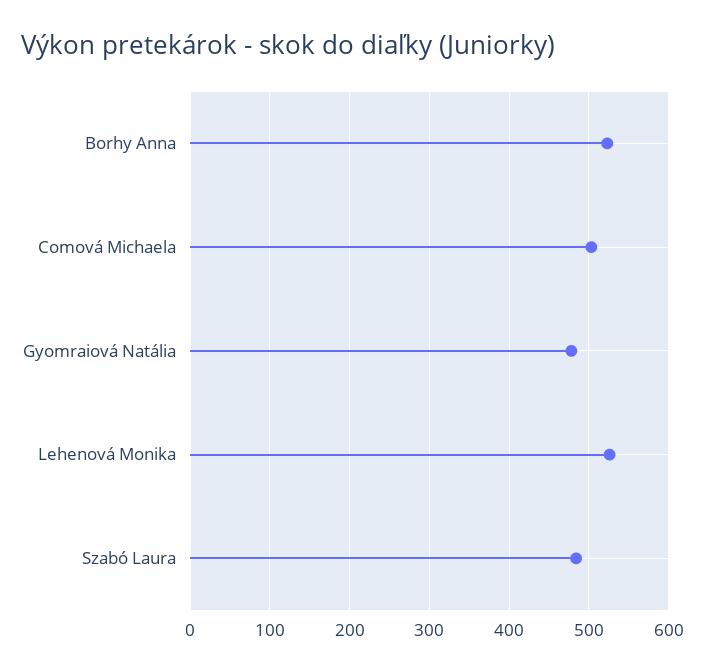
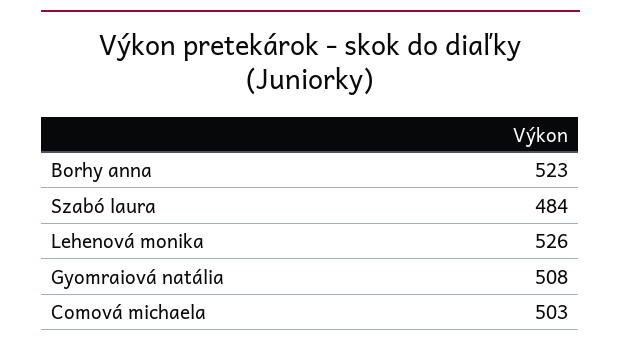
Gyomraiová Natália: 480 -> 508

